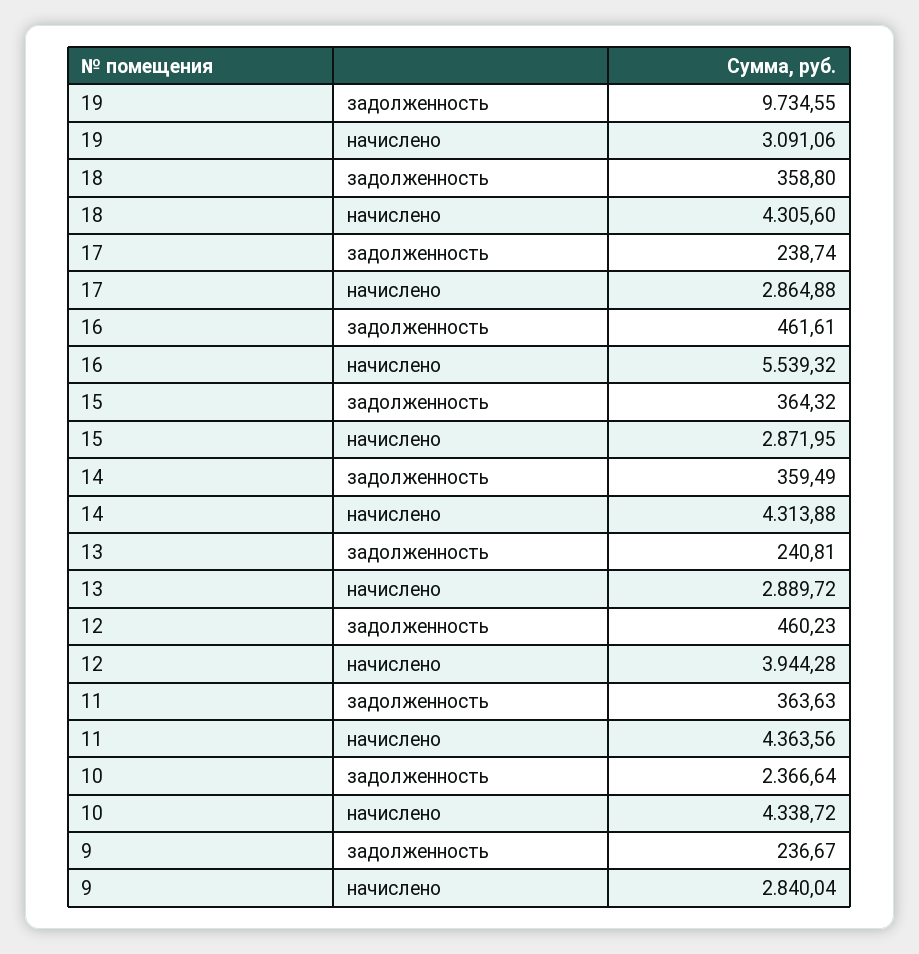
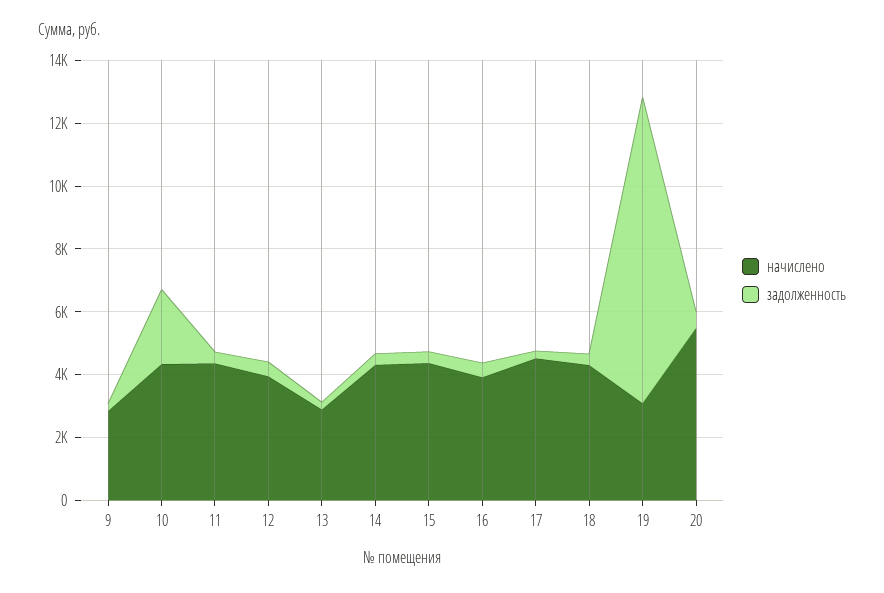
начислено, 17: 2864.88 -> 4500
начислено, 16: 5539.32 -> 4000
начислено, 15: 2871.95 -> 4500
начислено, 20: none -> 5500
задолженность, 20: none -> 500

